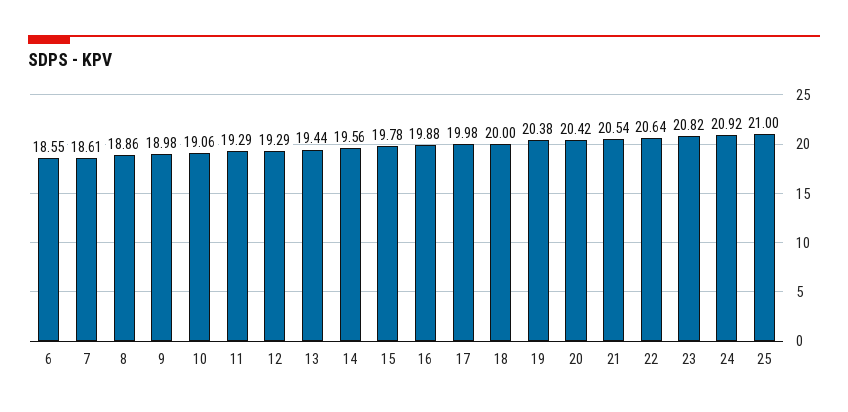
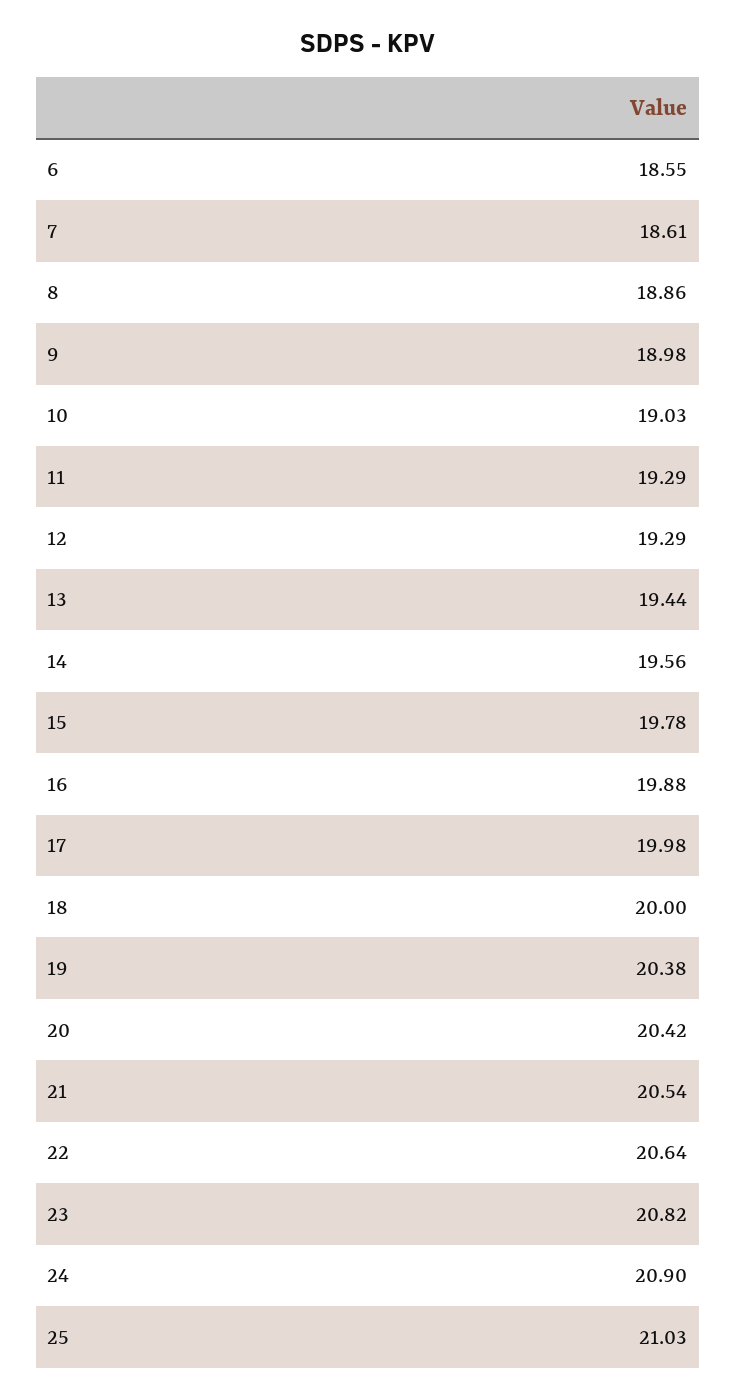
10: 19.06 -> 19.03
24: 20.92 -> 20.9
25: 21 -> 21.03

